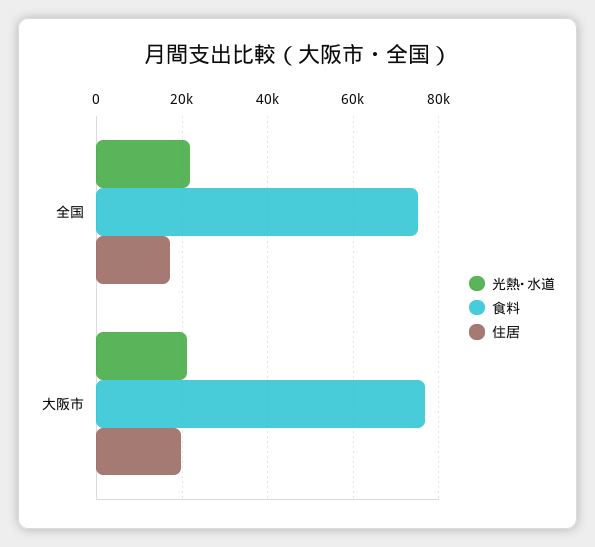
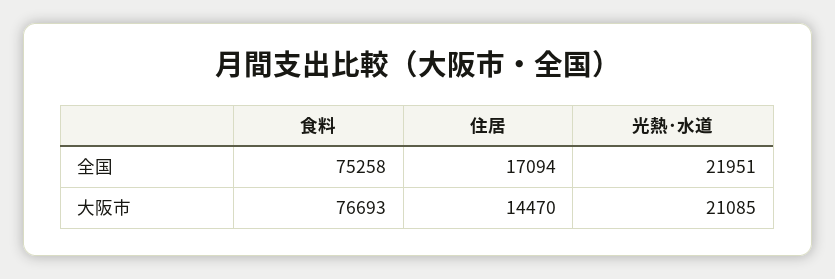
住居, 大阪市: 20000 -> 14470

